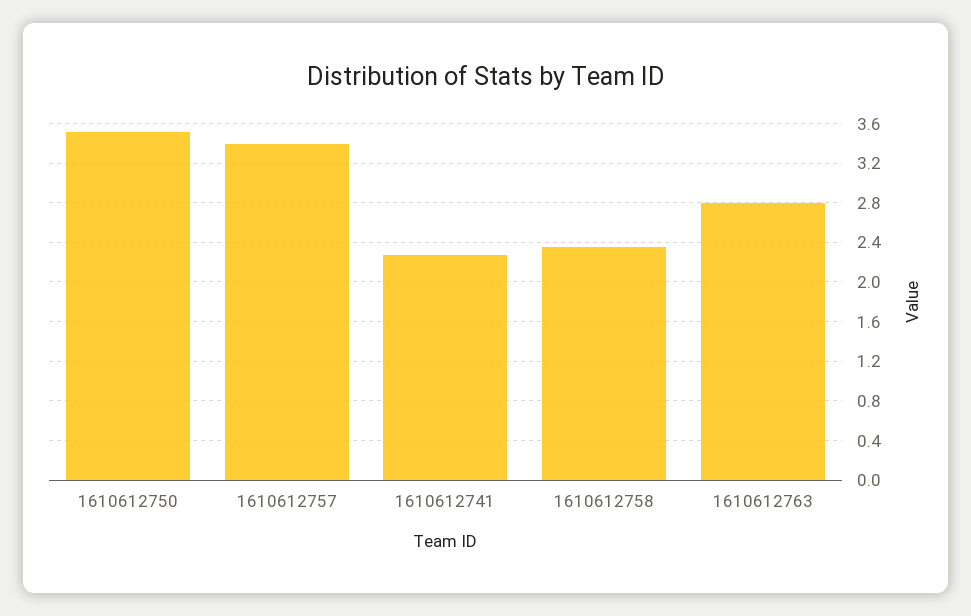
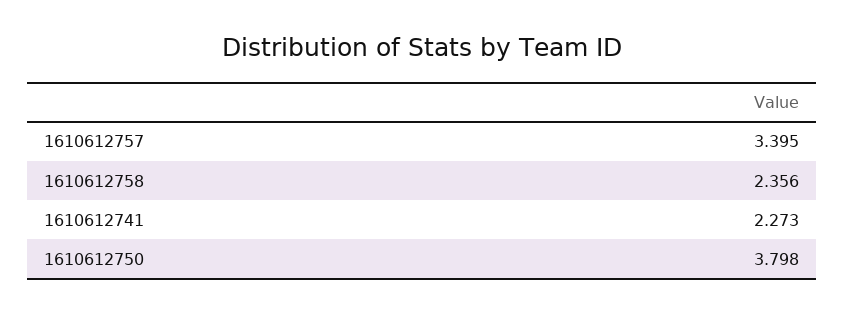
1610612750: 3.5 -> 3.798
1610612763: 2.8 -> none

